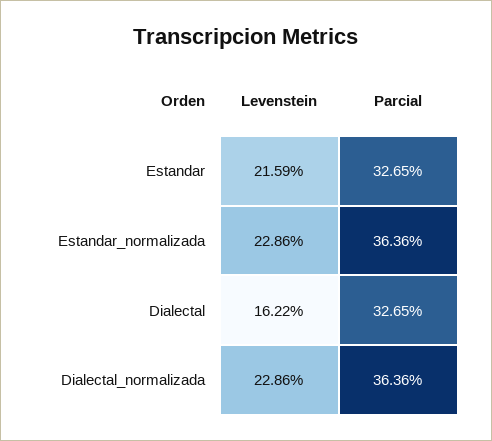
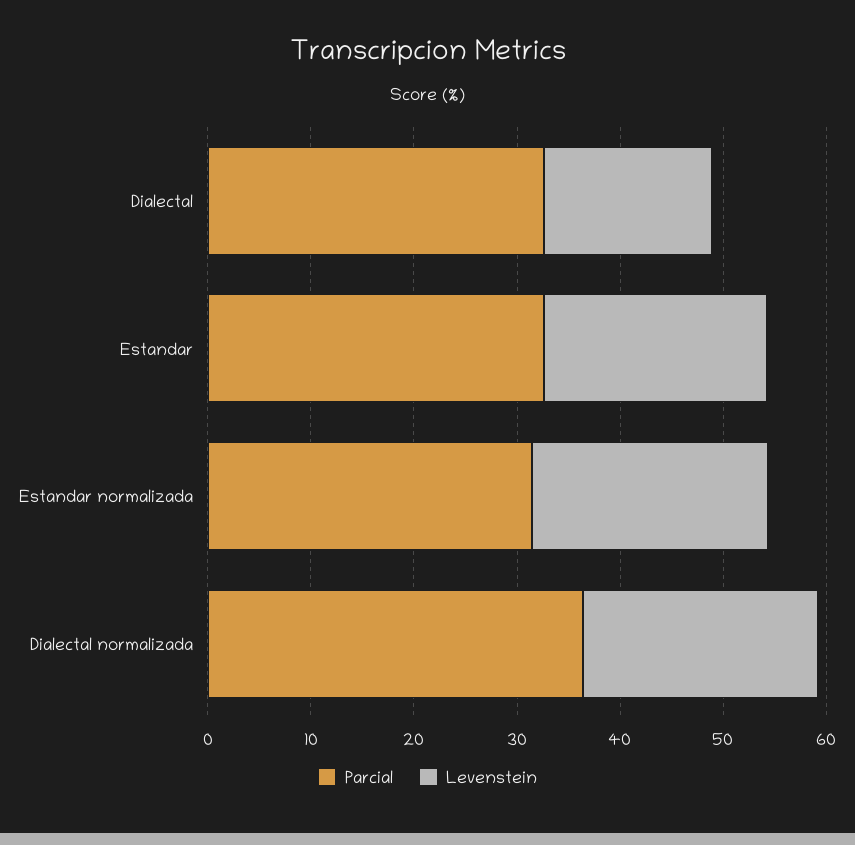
Parcial, Estandar_normalizada: 36.36 -> 32

